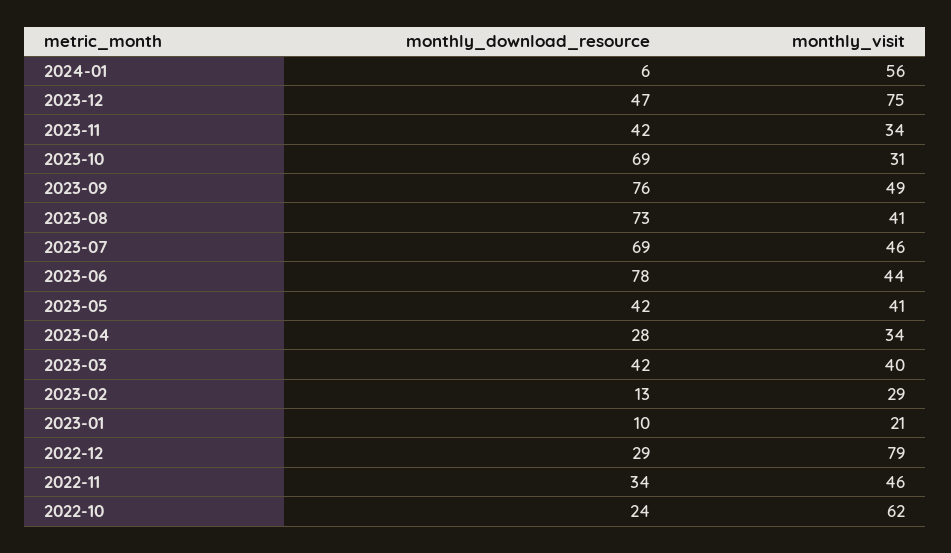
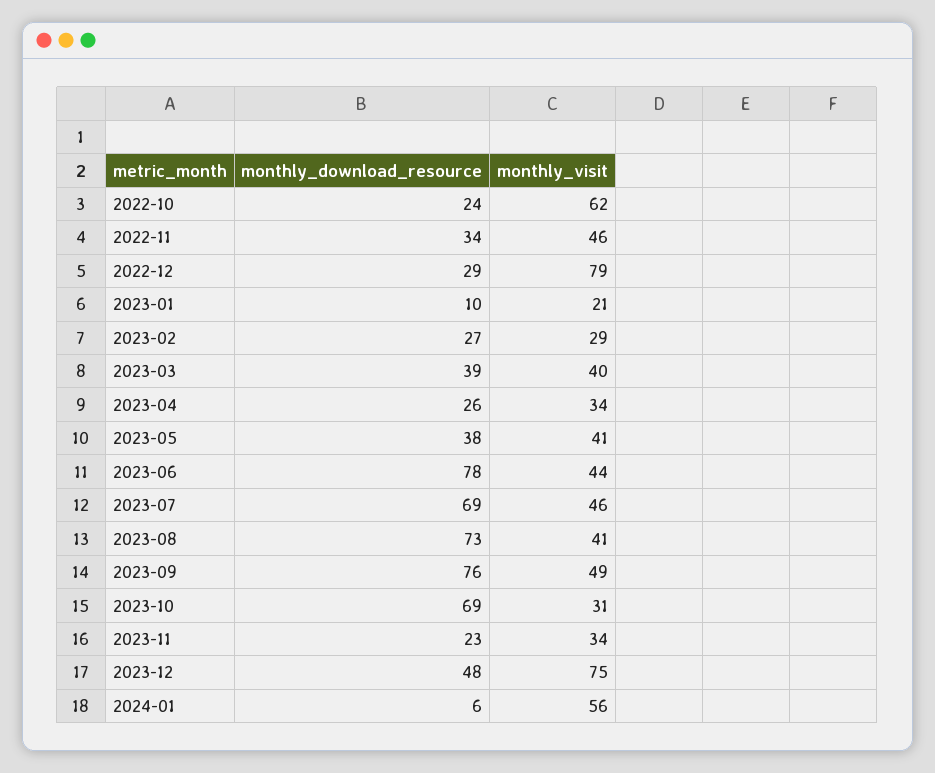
monthly_download_resource, 2023-12: 47 -> 48
monthly_download_resource, 2023-11: 42 -> 23
monthly_download_resource, 2023-05: 42 -> 38
monthly_download_resource, 2023-04: 28 -> 26
monthly_download_resource, 2023-03: 42 -> 39
monthly_download_resource, 2023-02: 13 -> 27

